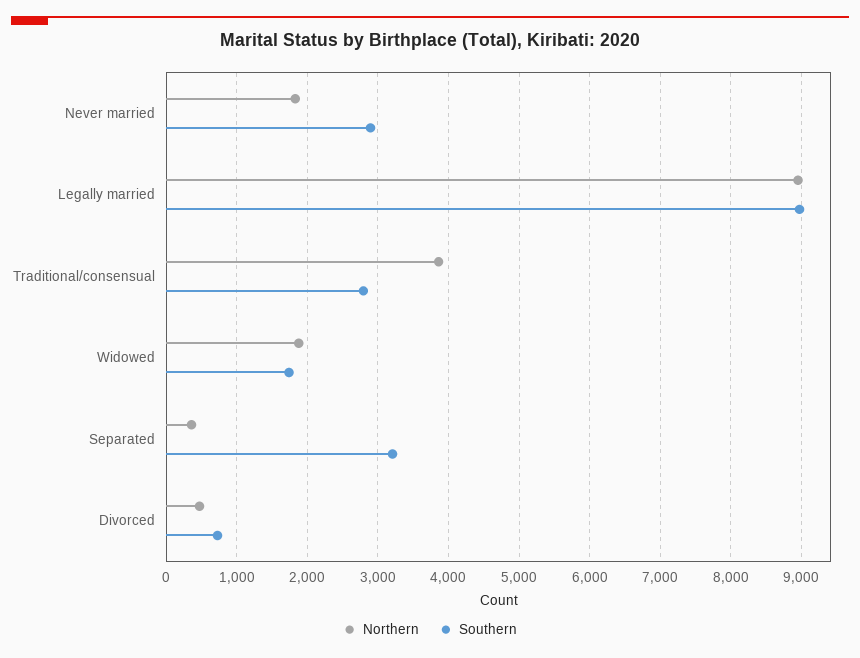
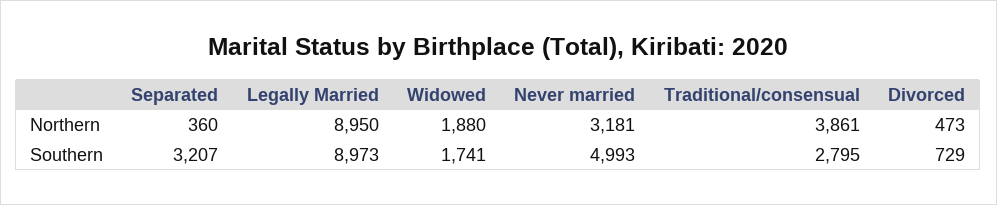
Northern, Never married: 1800 -> 3181
Southern, Never married: 2900 -> 4993

